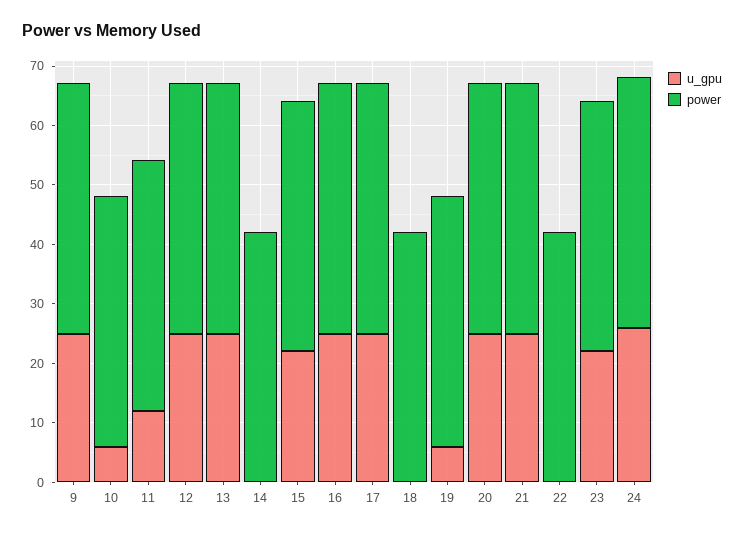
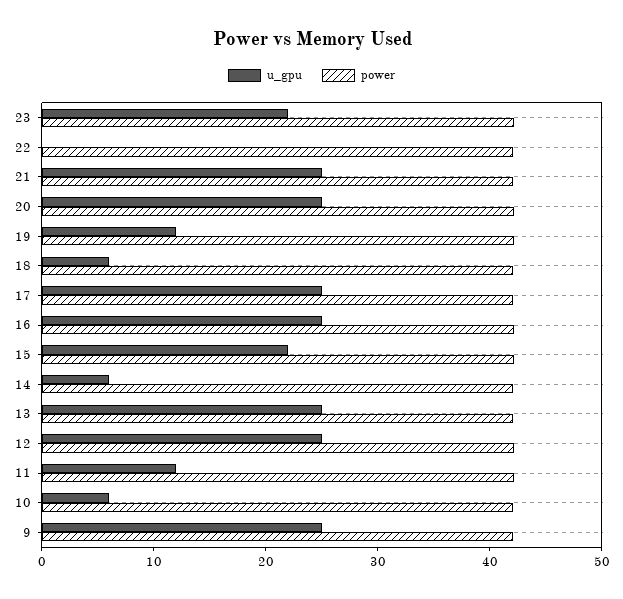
u_gpu, 14: 0 -> 6
u_gpu, 18: 0 -> 6
u_gpu, 19: 6 -> 12
u_gpu, 24: 26 -> none
power, 24: 42 -> none

